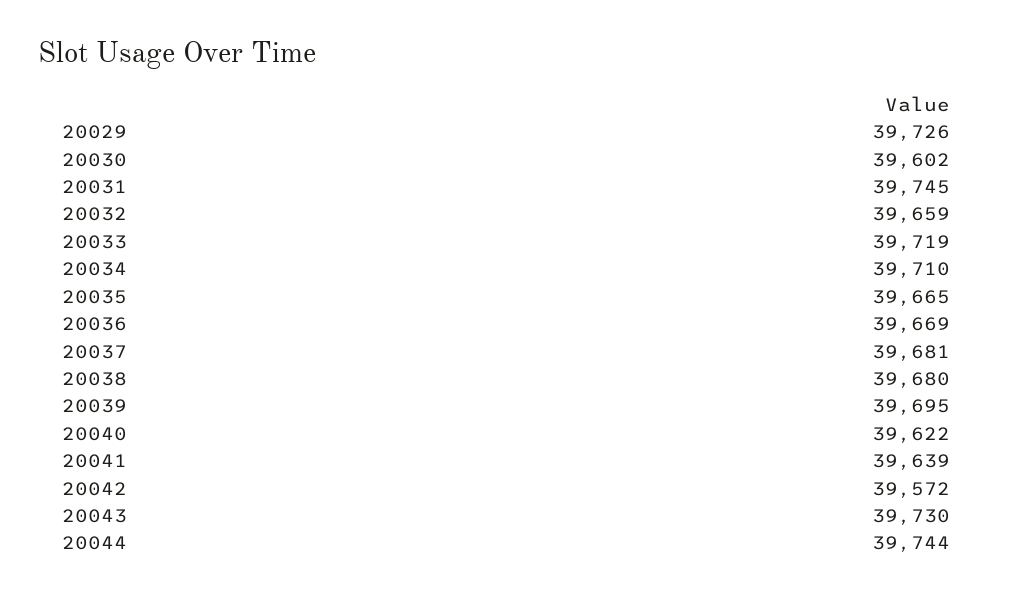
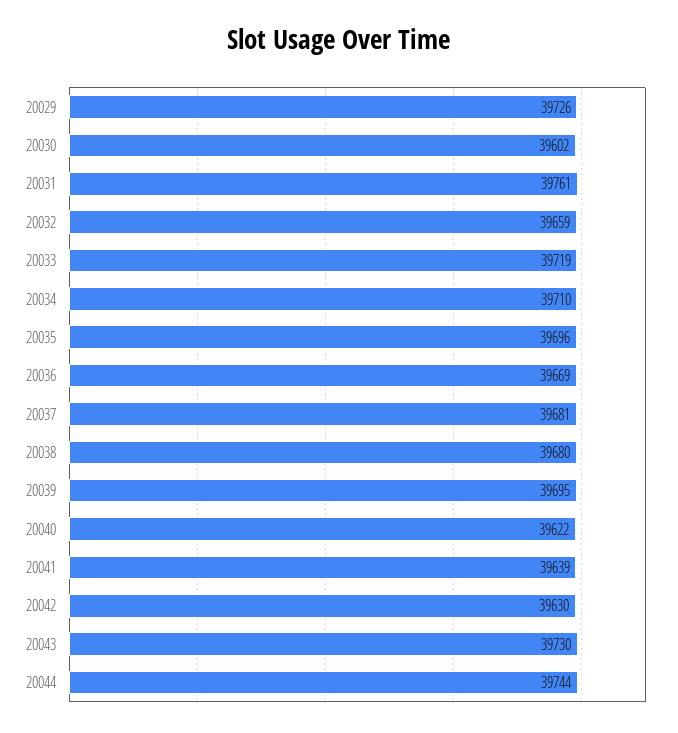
20031: 39745 -> 39761
20035: 39665 -> 39696
20042: 39572 -> 39630

